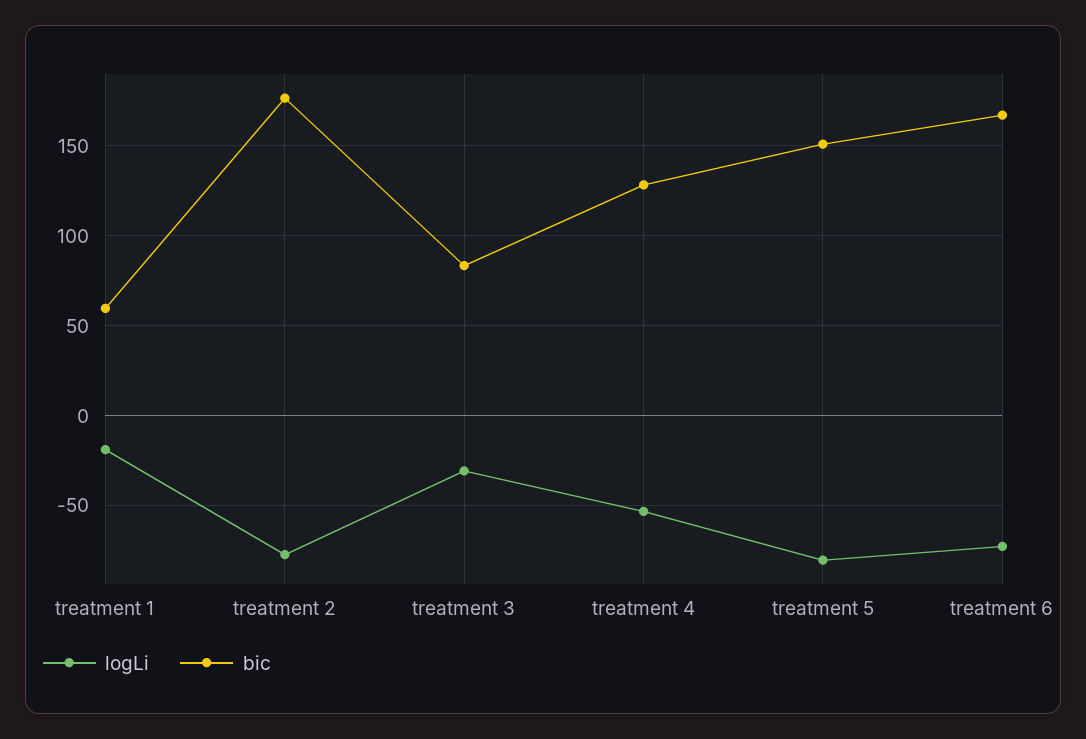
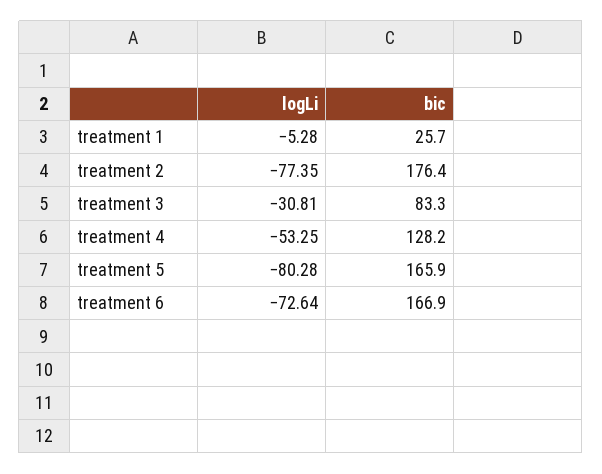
logLi, treatment 1: -20 -> -5.28
bic, treatment 1: 60 -> 25.7
bic, treatment 5: 150 -> 165.9

